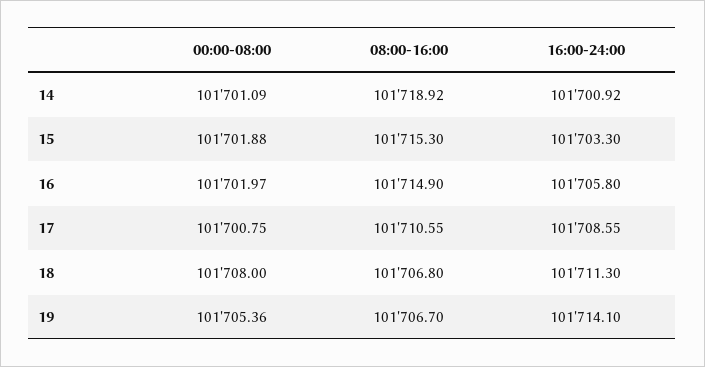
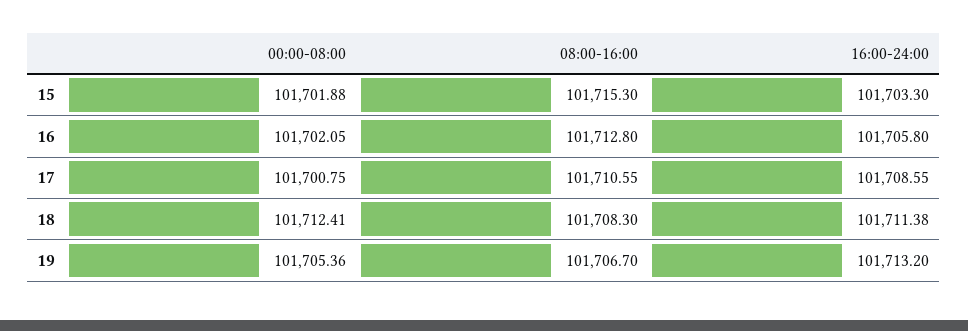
00:00-08:00, 14: 101701.09 -> none
08:00-16:00, 14: 101718.92 -> none
16:00-24:00, 14: 101700.92 -> none
00:00-08:00, 16: 101701.97 -> 101702.05
08:00-16:00, 16: 101714.9 -> 101712.8
00:00-08:00, 18: 101708 -> 101712.41
08:00-16:00, 18: 101706.8 -> 101708.3
16:00-24:00, 18: 101711.3 -> 101711.38
16:00-24:00, 19: 101714.1 -> 101713.2

